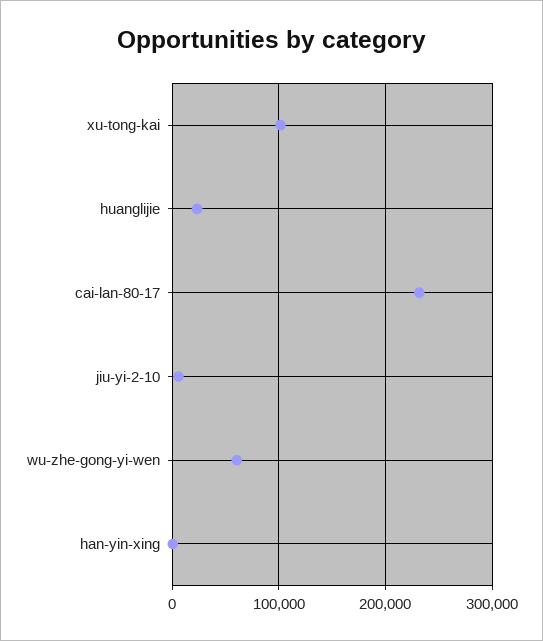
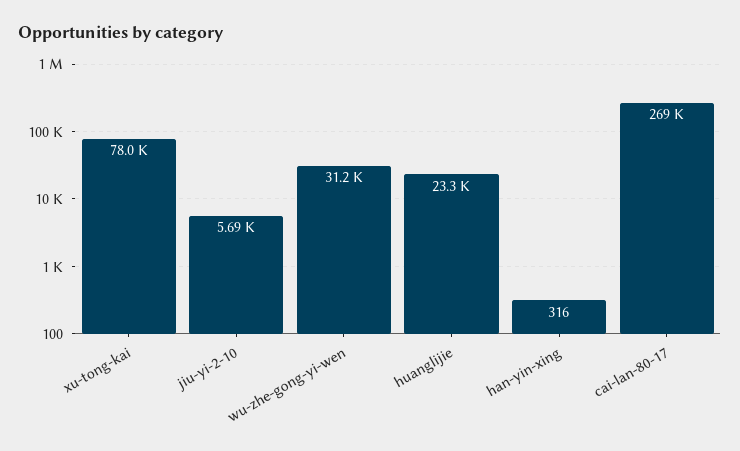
xu-tong-kai: 100000 -> 78000
cai-lan-80-17: 230000 -> 269000
wu-zhe-gong-yi-wen: 60000 -> 31200

